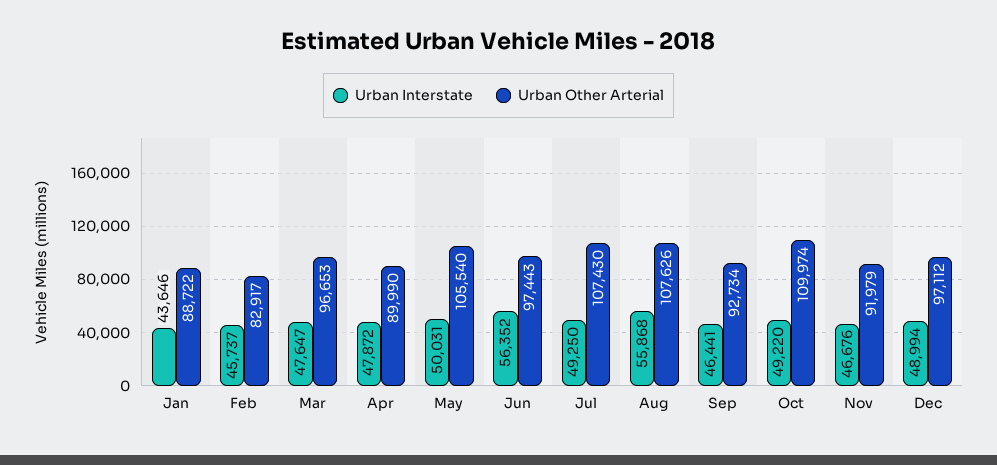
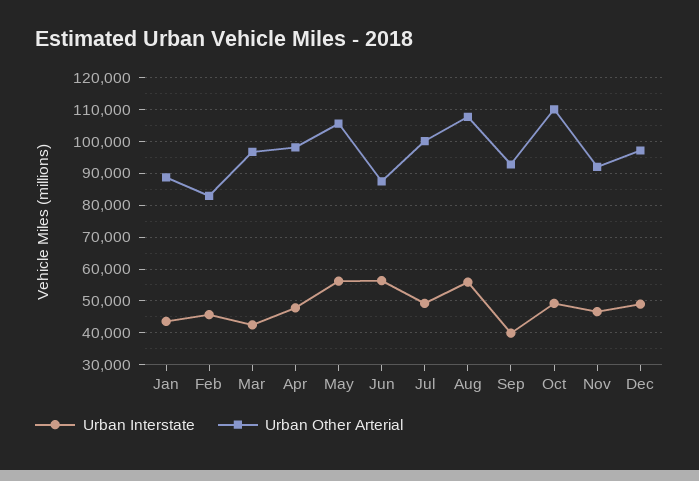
Urban Interstate, Mar: 47647 -> 42000
Urban Other Arterial, Apr: 89990 -> 98000
Urban Interstate, May: 50031 -> 56000
Urban Other Arterial, Jun: 97443 -> 88000
Urban Other Arterial, Jul: 107430 -> 100000
Urban Interstate, Sep: 46441 -> 40000

